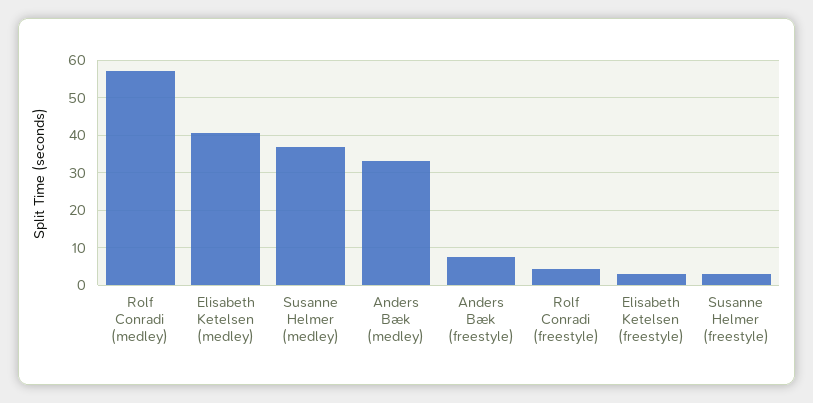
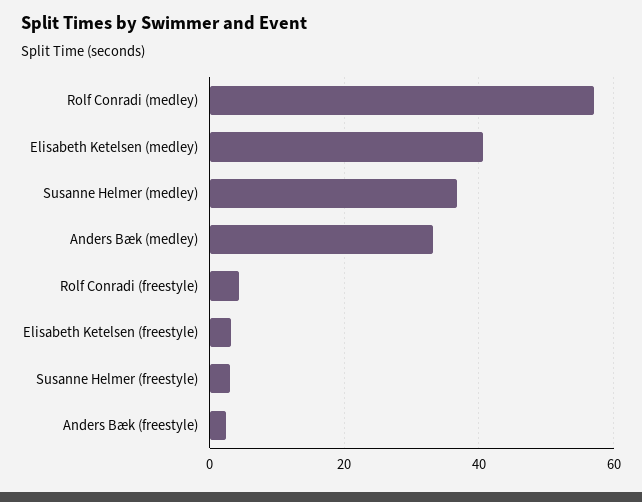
Anders Bæk (freestyle): 8 -> 2

